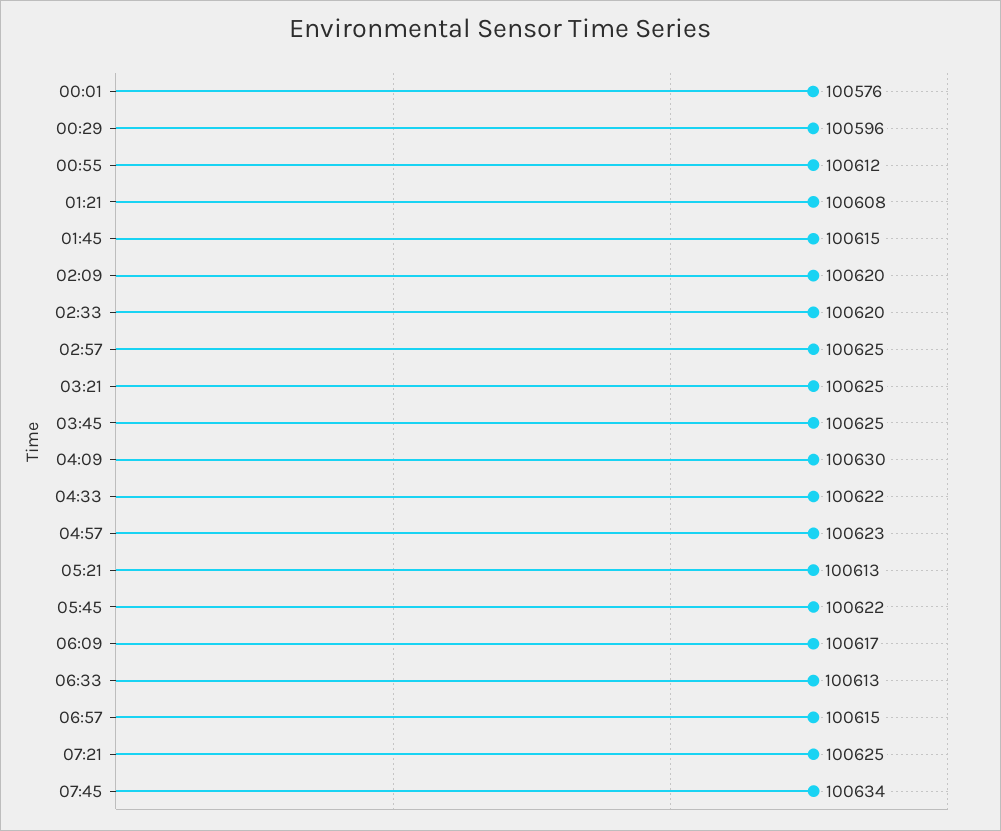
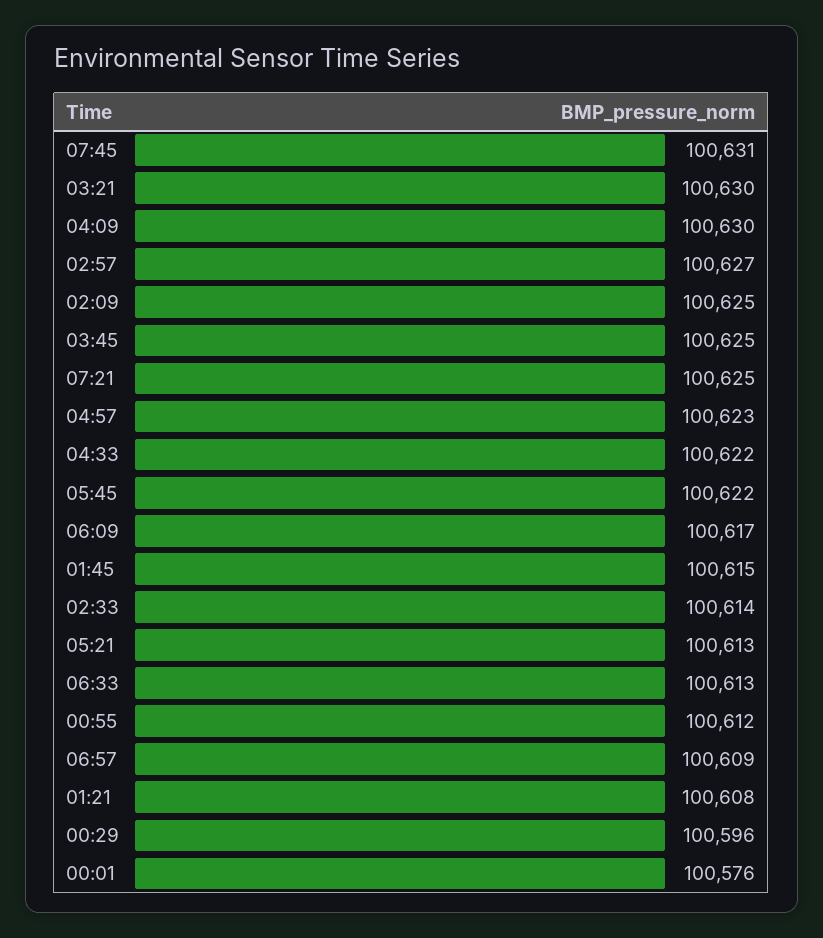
02:09: 100620 -> 100625
02:33: 100620 -> 100614
02:57: 100625 -> 100627
03:21: 100625 -> 100630
06:57: 100615 -> 100609
07:45: 100634 -> 100631

